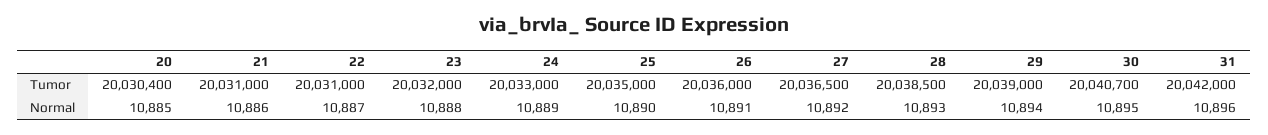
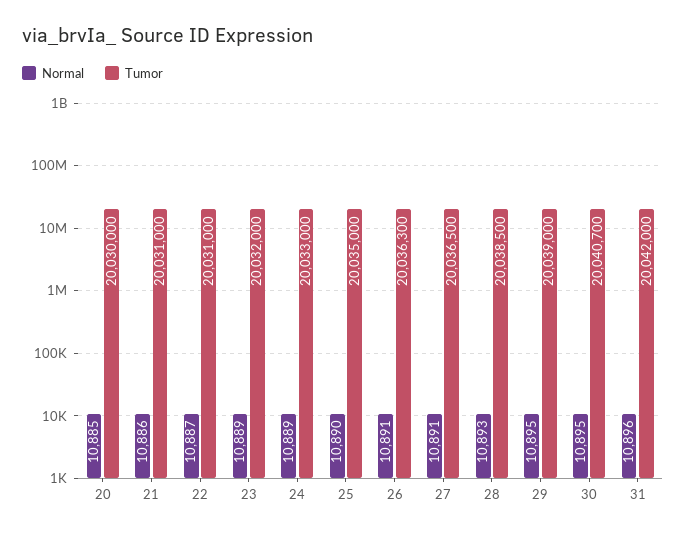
Tumor, 20: 20030400 -> 20030000
Tumor, 26: 20036000 -> 20036300
Normal, 23: 10888 -> 10889
Normal, 27: 10892 -> 10891
Normal, 29: 10894 -> 10895

